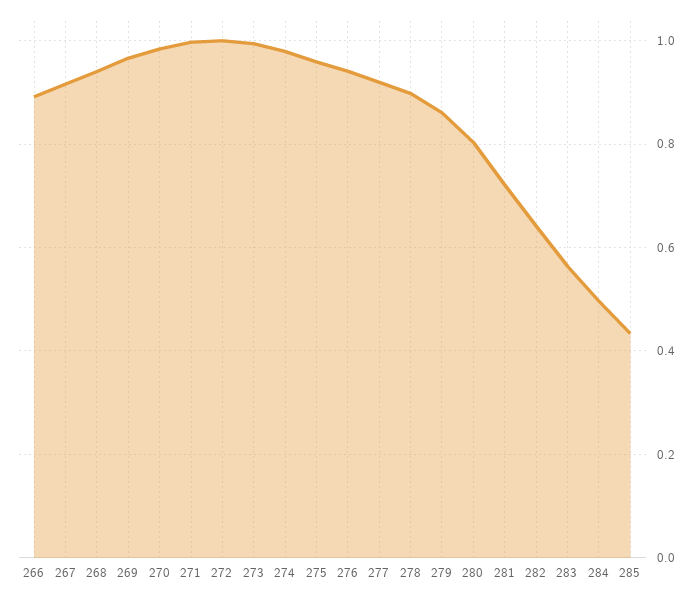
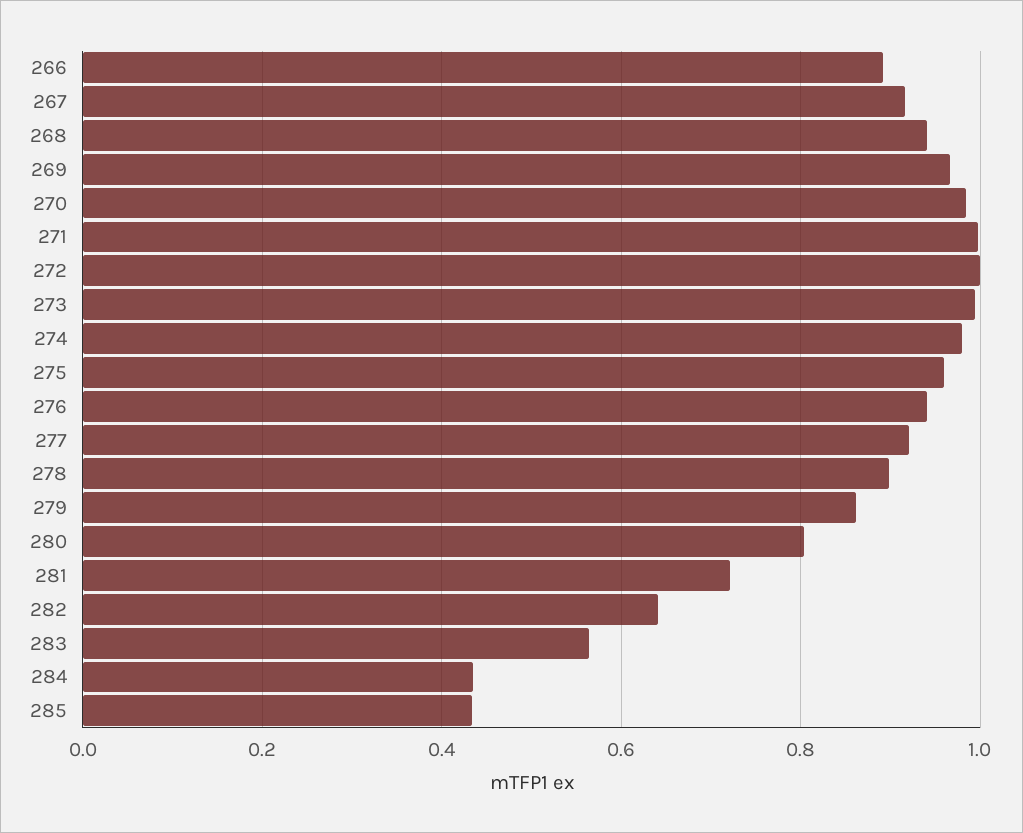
284: 0.5 -> 0.44

